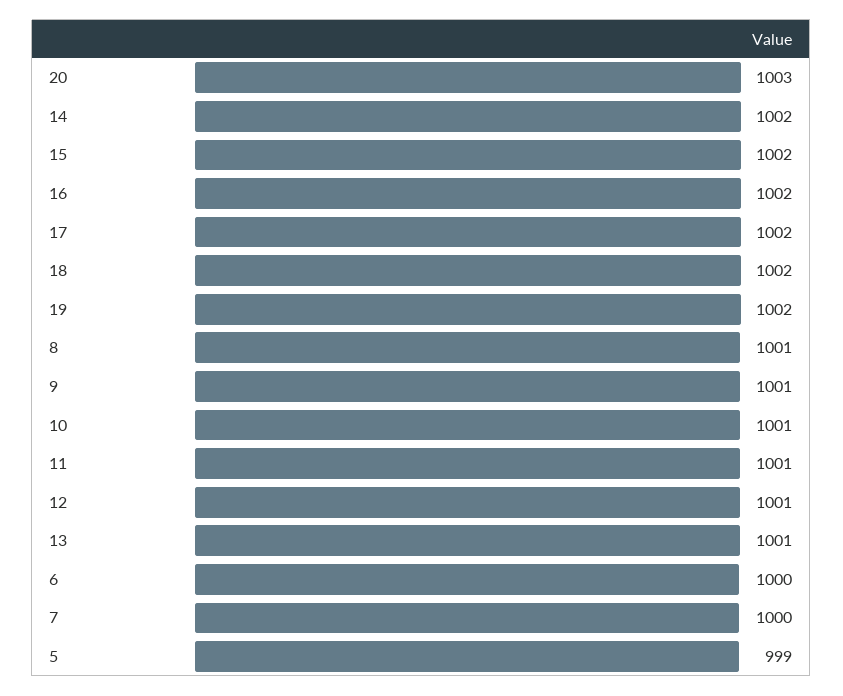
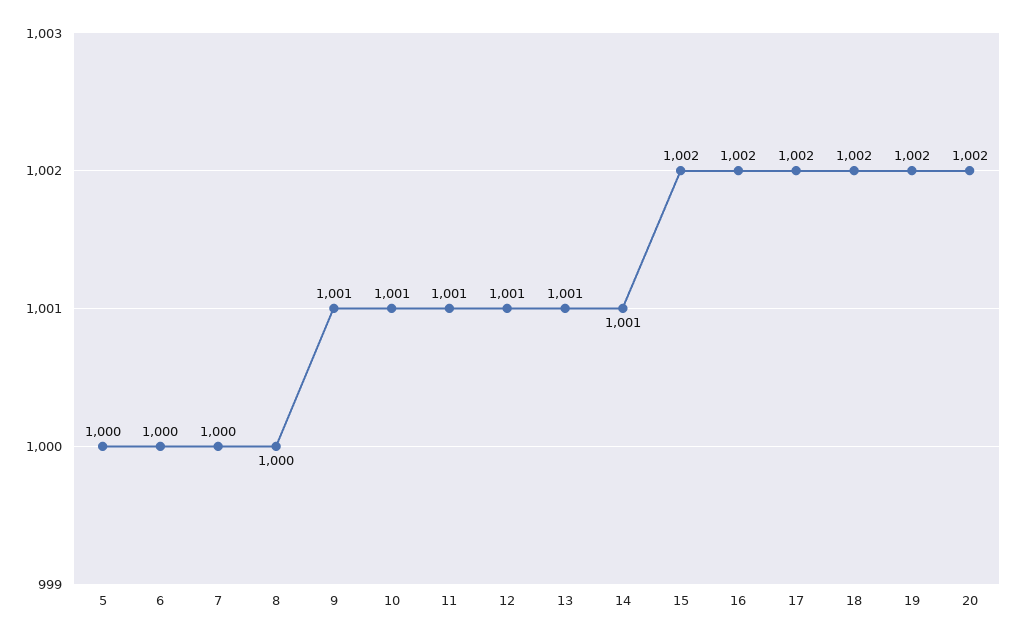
20: 1003 -> 1002
14: 1002 -> 1001
8: 1001 -> 1000
5: 999 -> 1000

